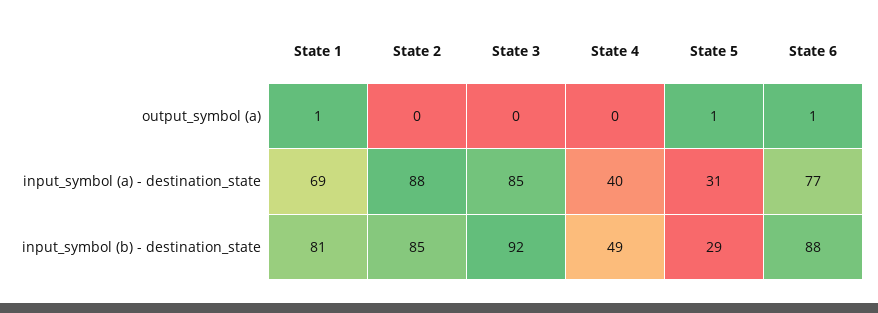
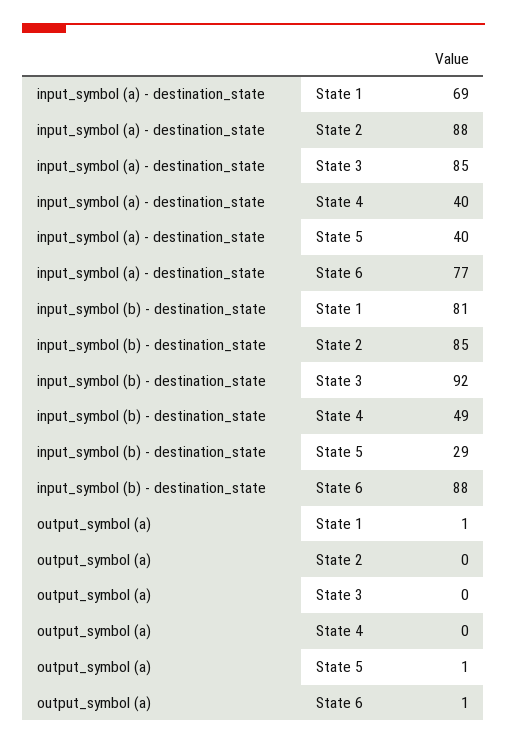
State 5, input_symbol (a) - destination_state: 31 -> 40

